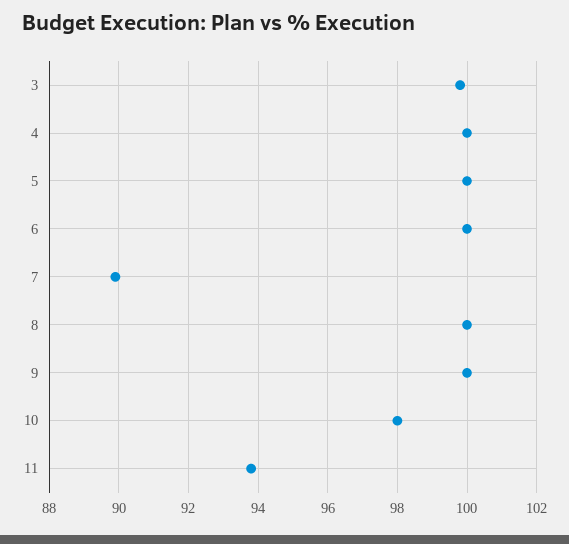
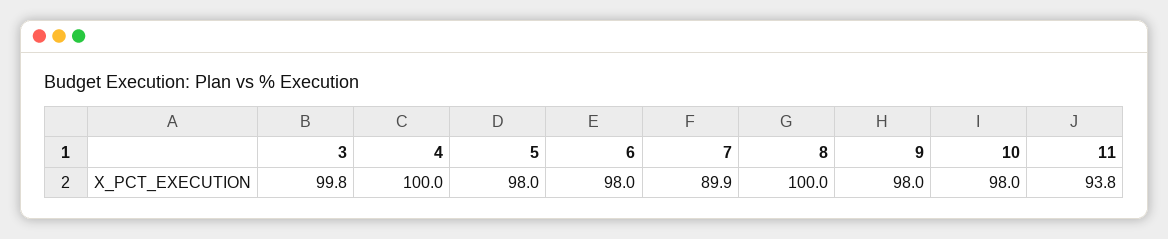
5: 100 -> 98
6: 100 -> 98
9: 100 -> 98

